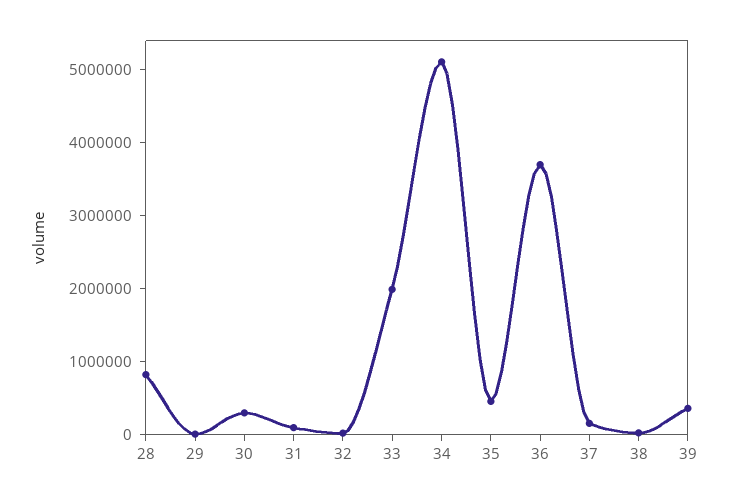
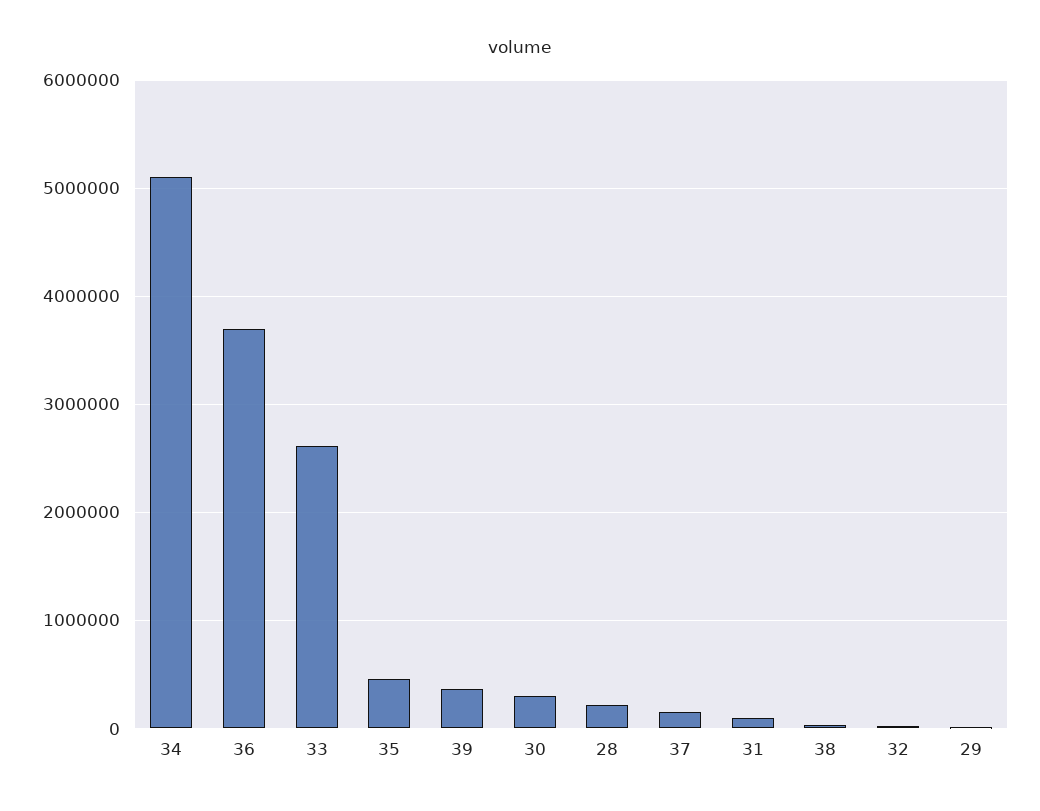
28: 800000 -> 200000
33: 2000000 -> 2600000

